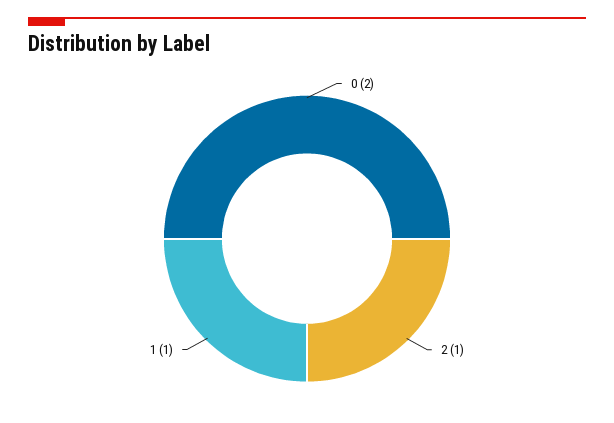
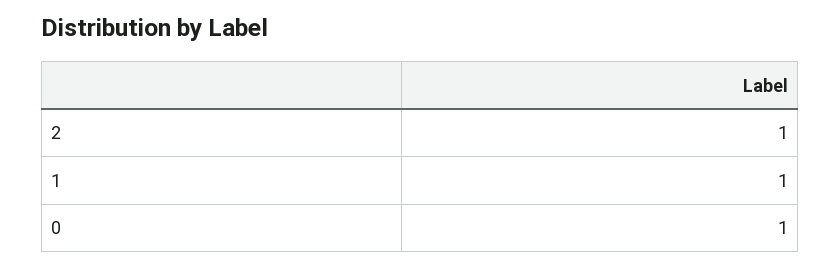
0: 2 -> 1

